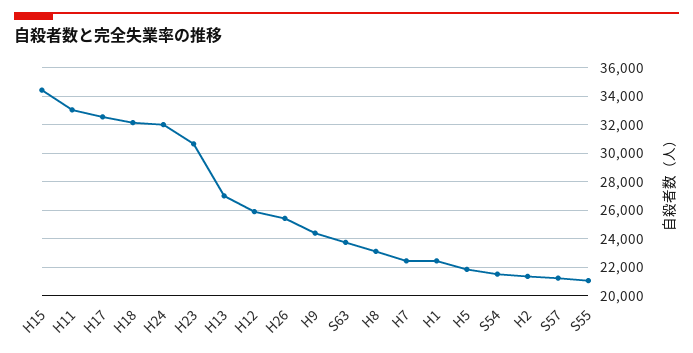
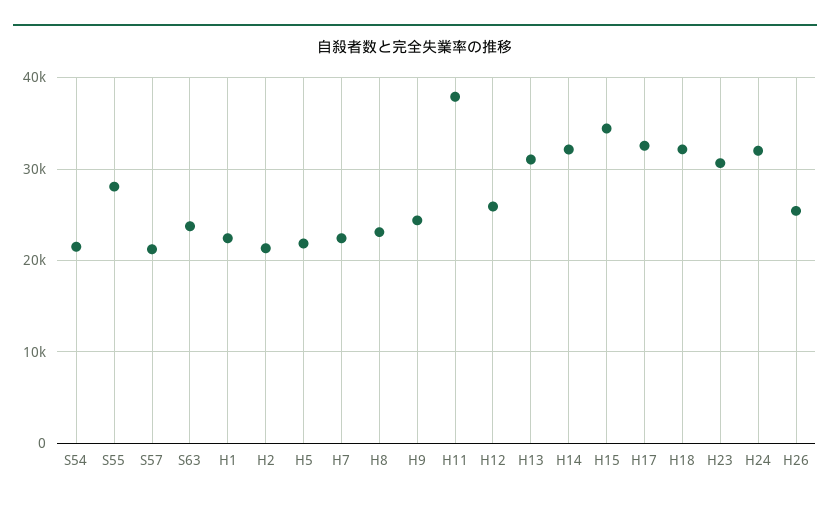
H11: 33000 -> 38000
H13: 27000 -> 31000
S55: 21000 -> 28000
H14: none -> 32000

